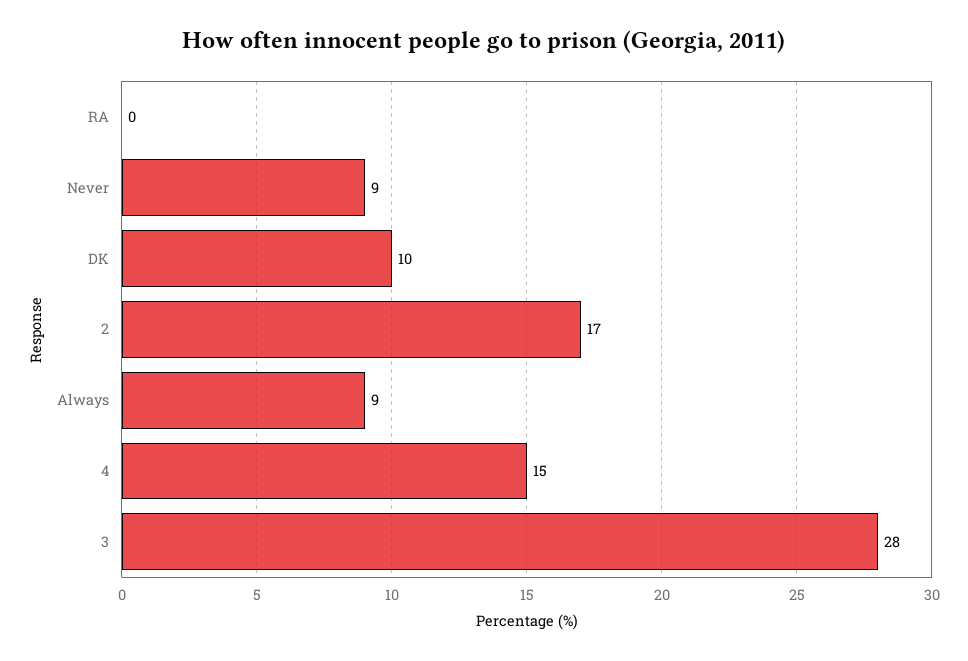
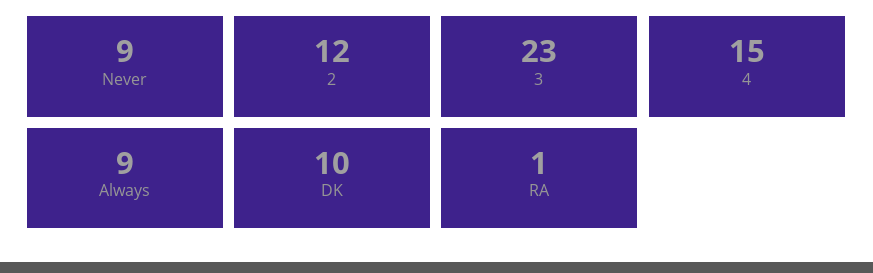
RA: 0 -> 1
2: 17 -> 12
3: 28 -> 23

